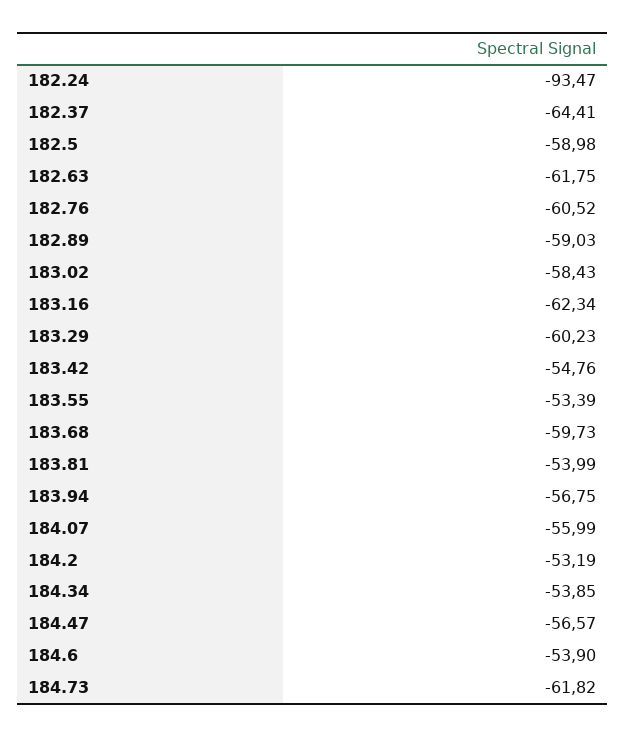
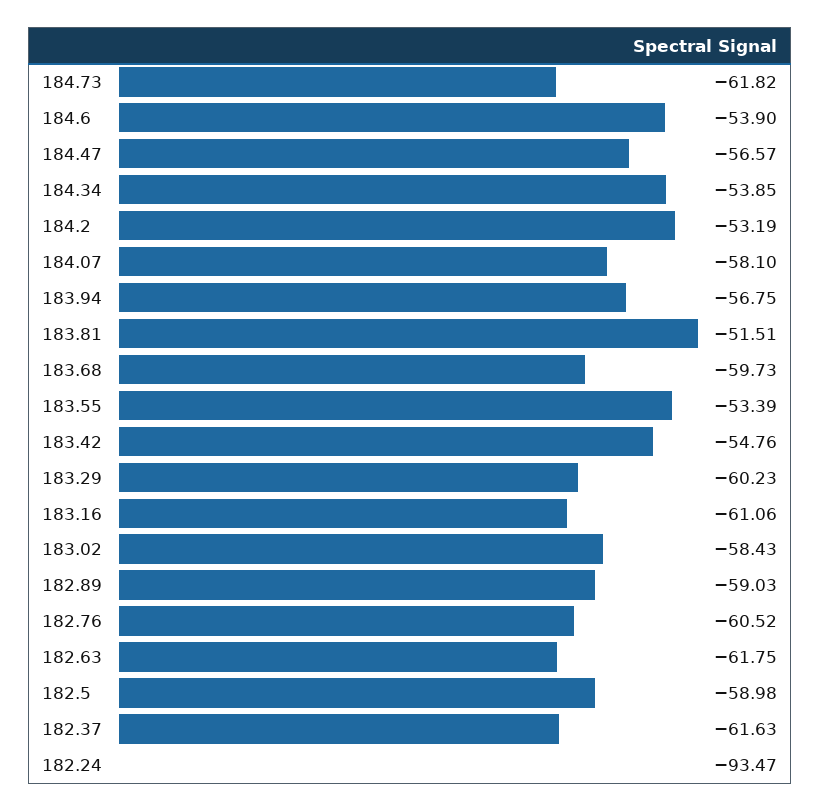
182.37: -64.41 -> -61.63
183.16: -62.34 -> -61.06
183.81: -53.99 -> -51.51
184.07: -55.99 -> -58.1

